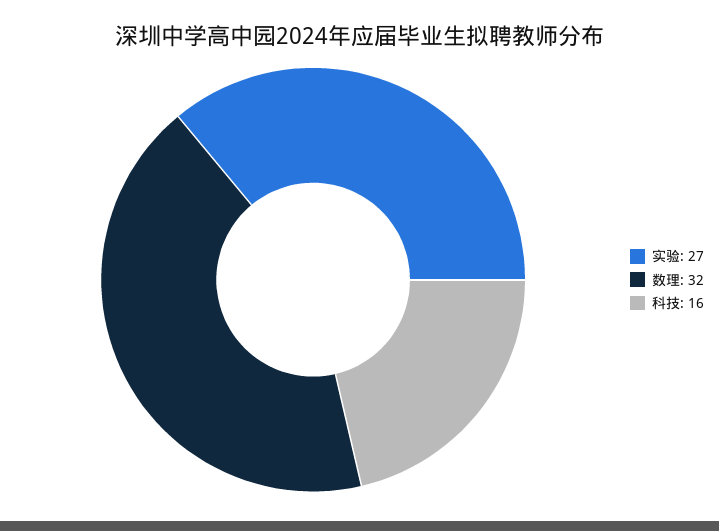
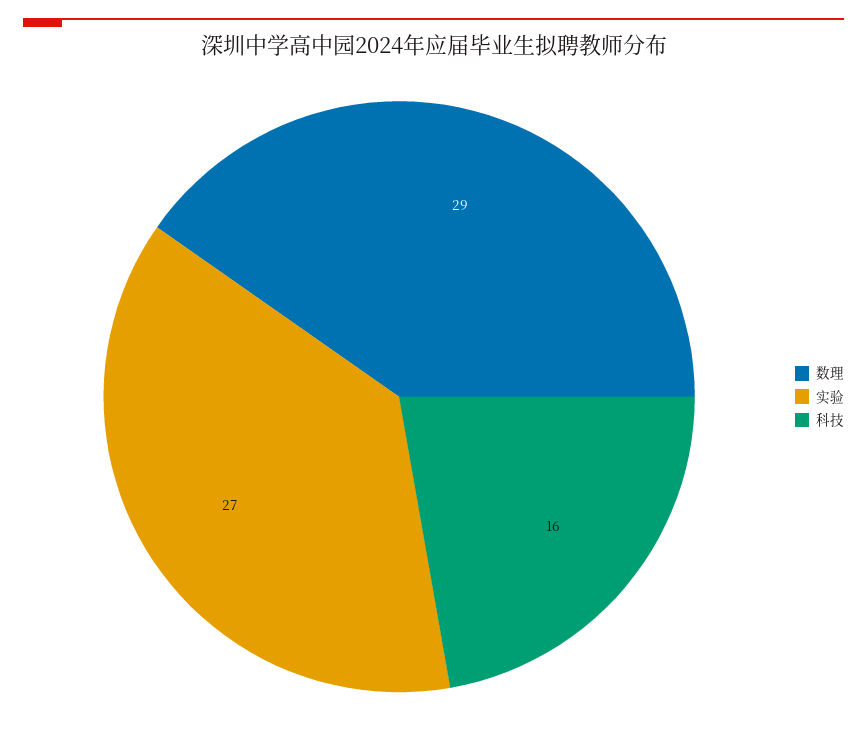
数理: 32 -> 29

